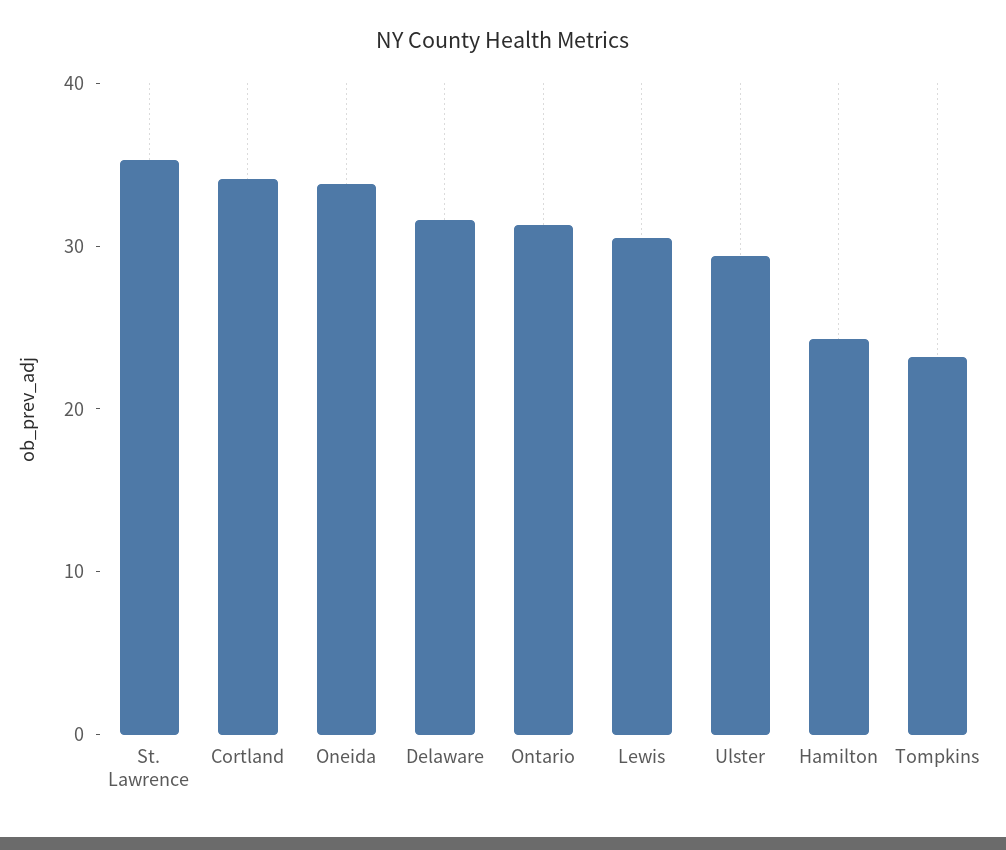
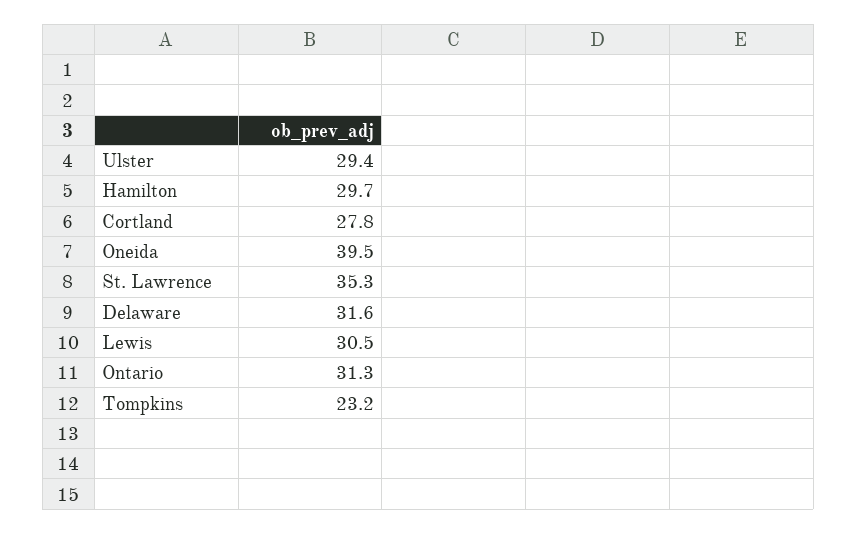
Cortland: 34 -> 27.8
Oneida: 34 -> 39.5
Hamilton: 24 -> 29.7

